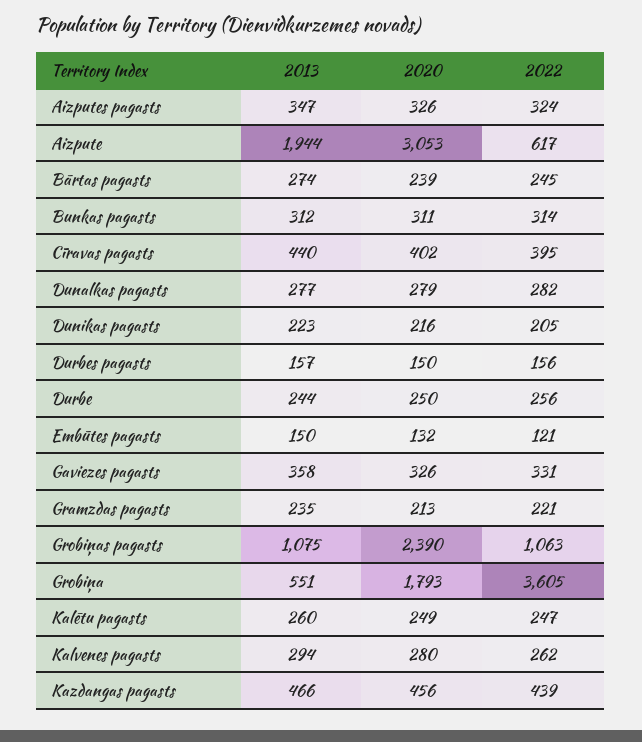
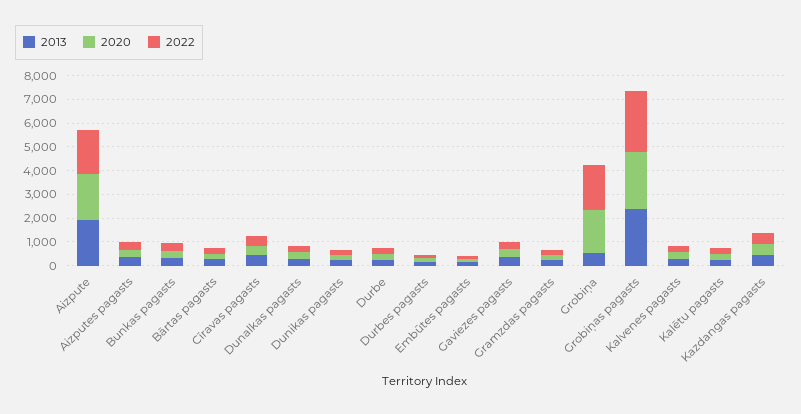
2020, Aizpute: 3053 -> 2000
2022, Aizpute: 617 -> 2000
2013, Grobiņas pagasts: 1075 -> 2500
2022, Grobiņas pagasts: 1063 -> 2500
2022, Grobiņa: 3605 -> 2000

